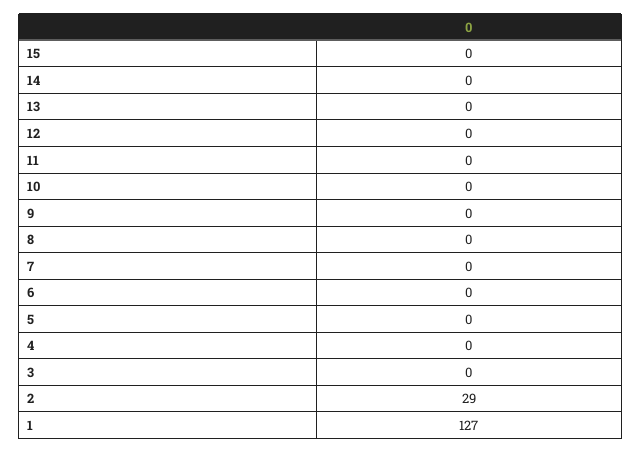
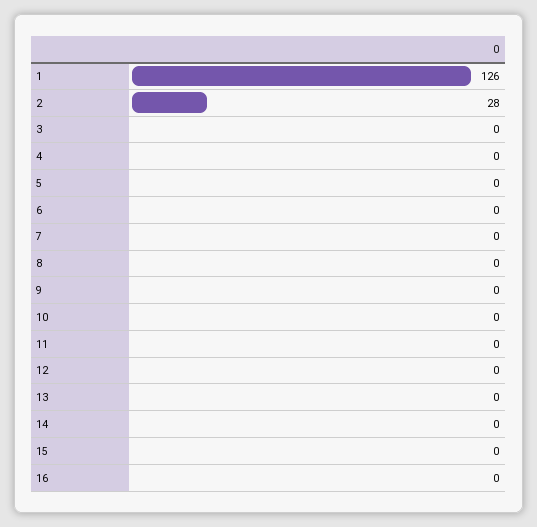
2: 29 -> 28
1: 127 -> 126
16: none -> 0

